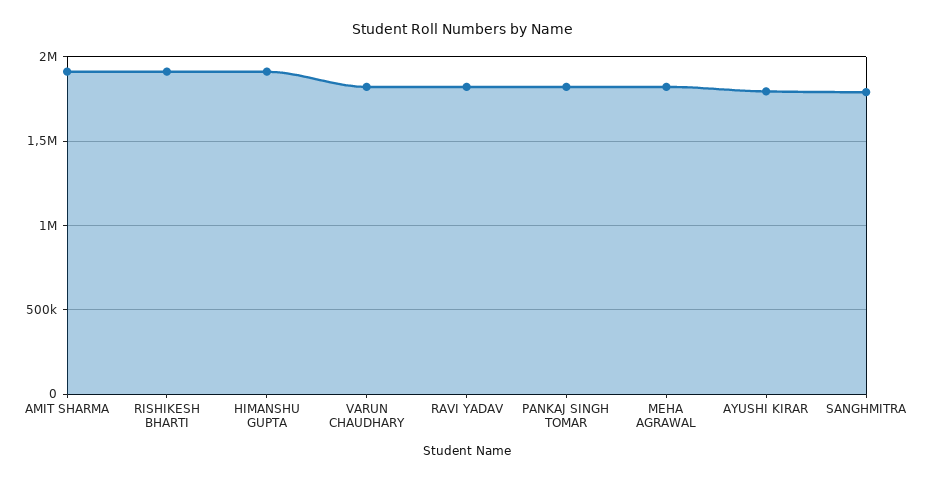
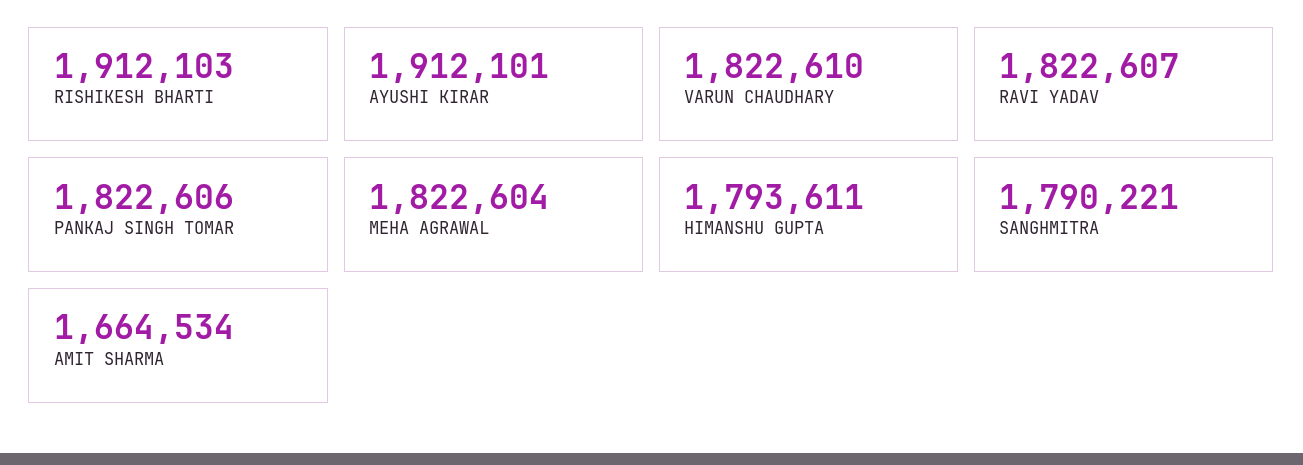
AMIT SHARMA: 1900000 -> 1664534
HIMANSHU GUPTA: 1900000 -> 1793611
AYUSHI KIRAR: 1800000 -> 1912101

